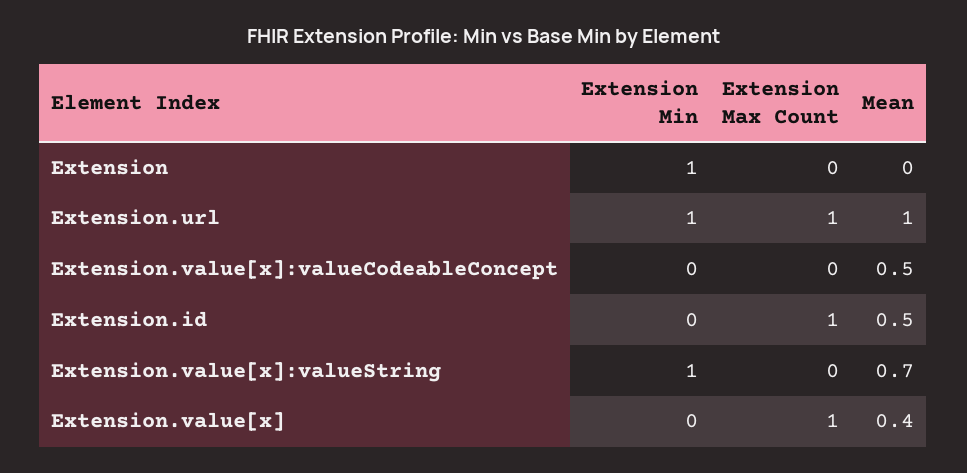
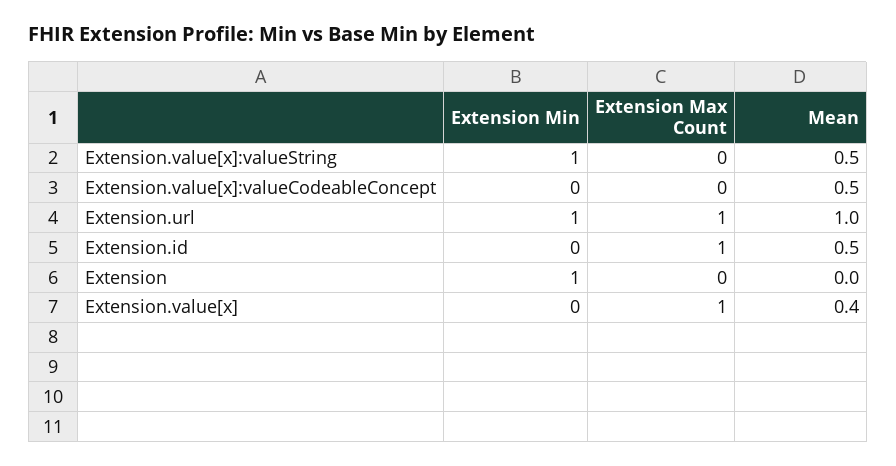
Mean, Extension.value[x]:valueString: 0.7 -> 0.5

